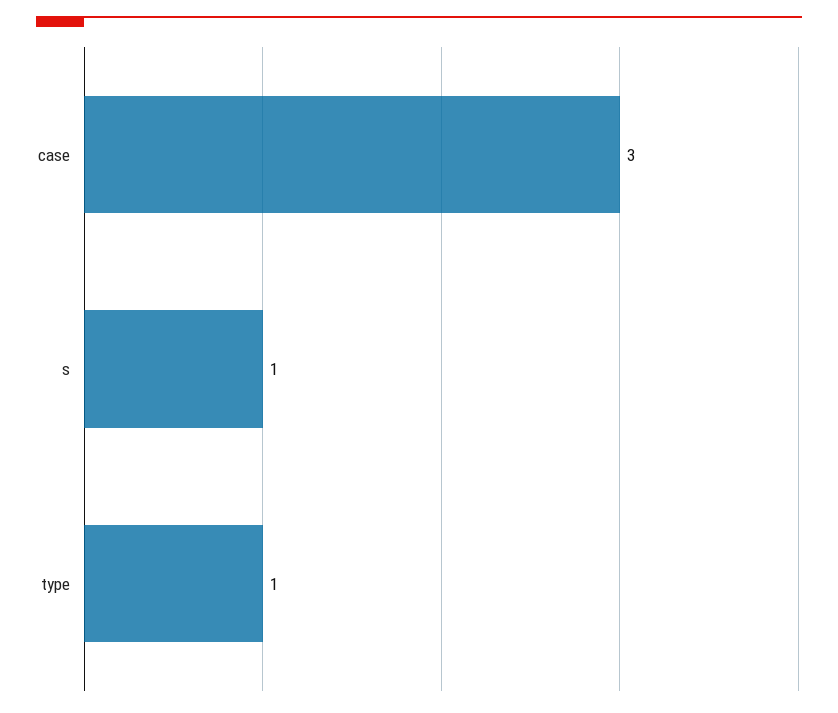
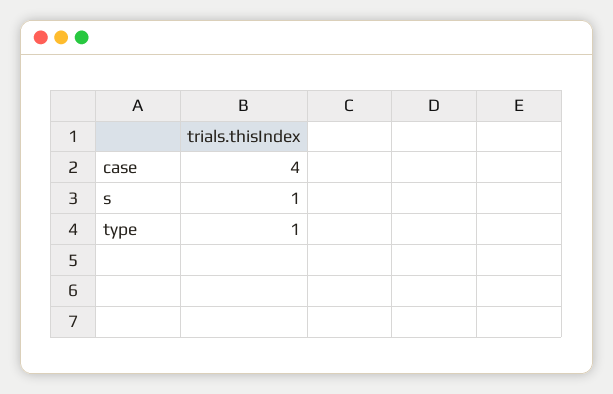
case: 3 -> 4

